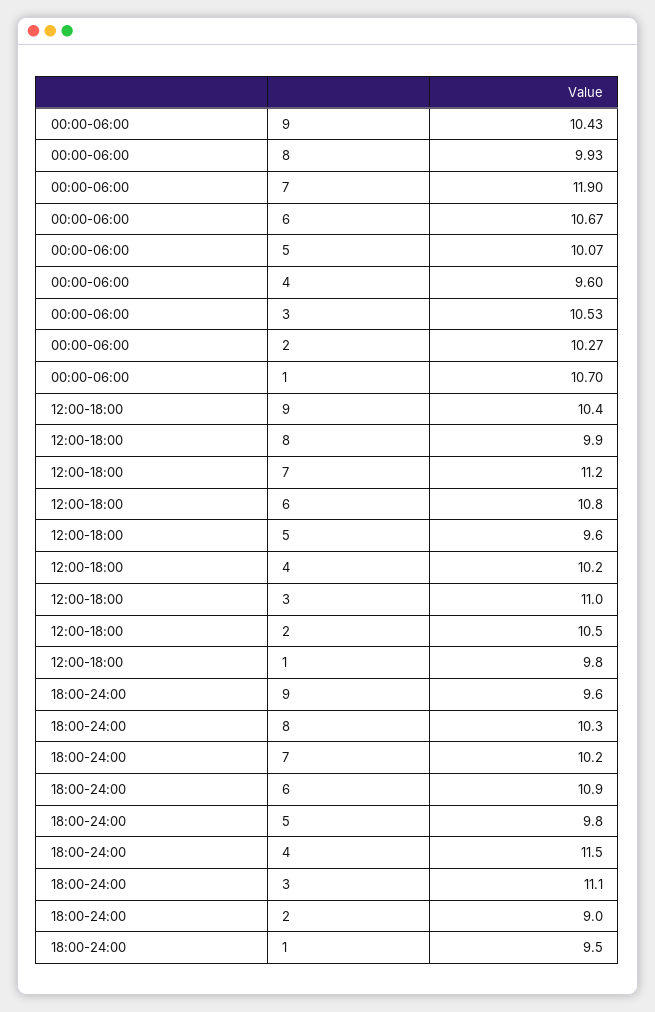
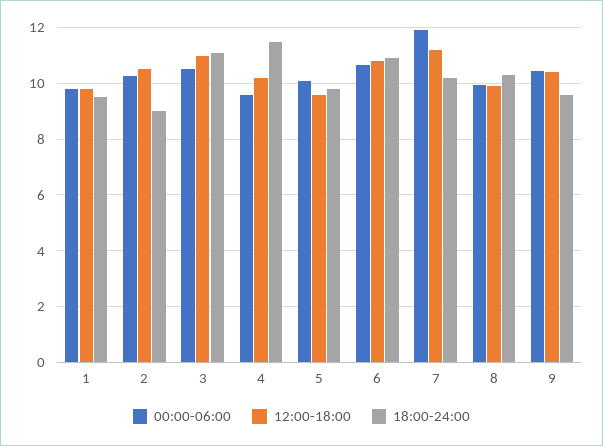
00:00-06:00, 1: 10.7 -> 9.75

